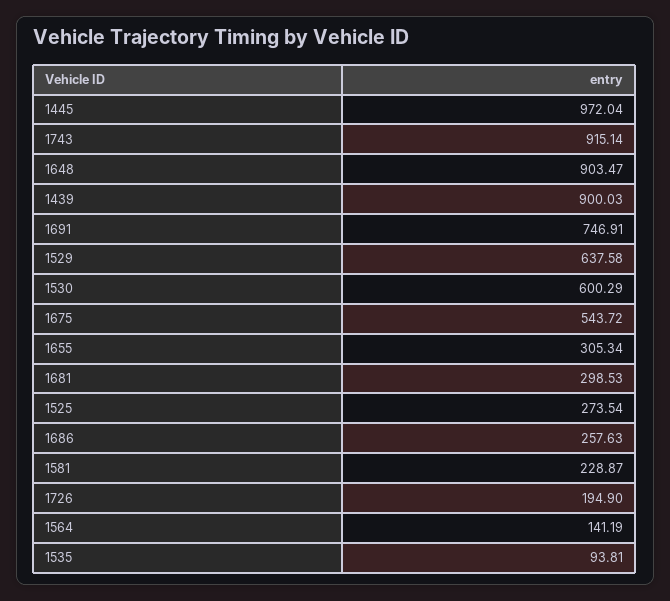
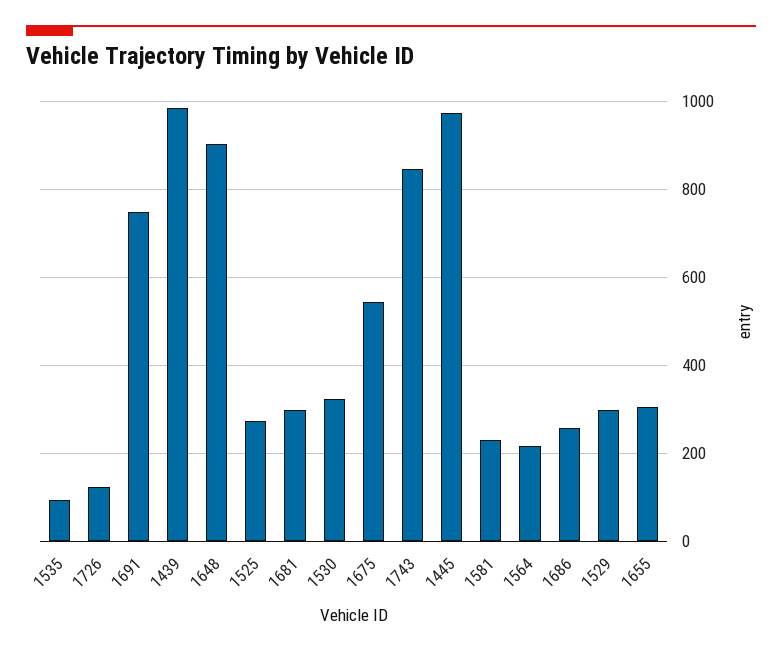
1743: 915.14 -> 840
1439: 900.03 -> 980
1529: 637.58 -> 300
1530: 600.29 -> 320
1726: 194.9 -> 120
1564: 141.19 -> 220

